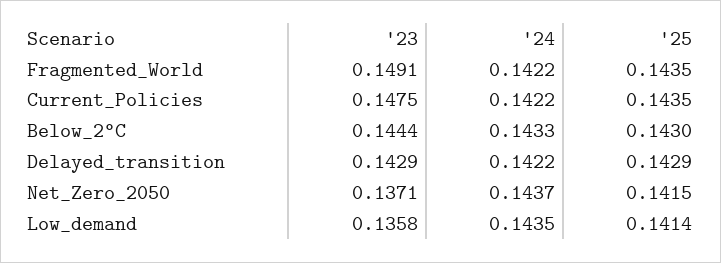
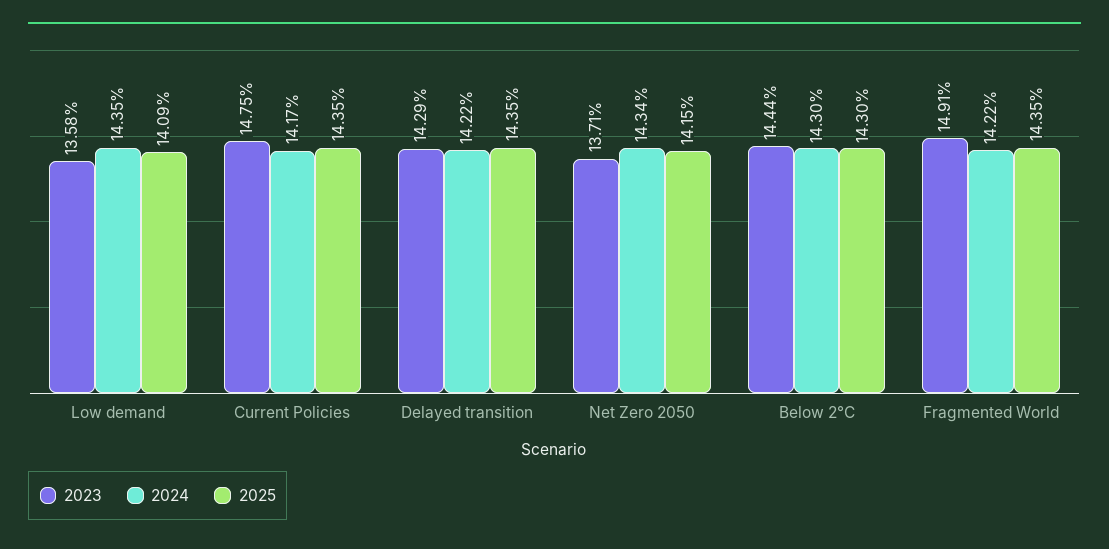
'24, Current_Policies: 0.1422 -> 0.1417
'24, Below_2°C: 0.1433 -> 0.143
'25, Delayed_transition: 0.1429 -> 0.1435
'24, Net_Zero_2050: 0.1437 -> 0.1434
'25, Low_demand: 0.1414 -> 0.1409

